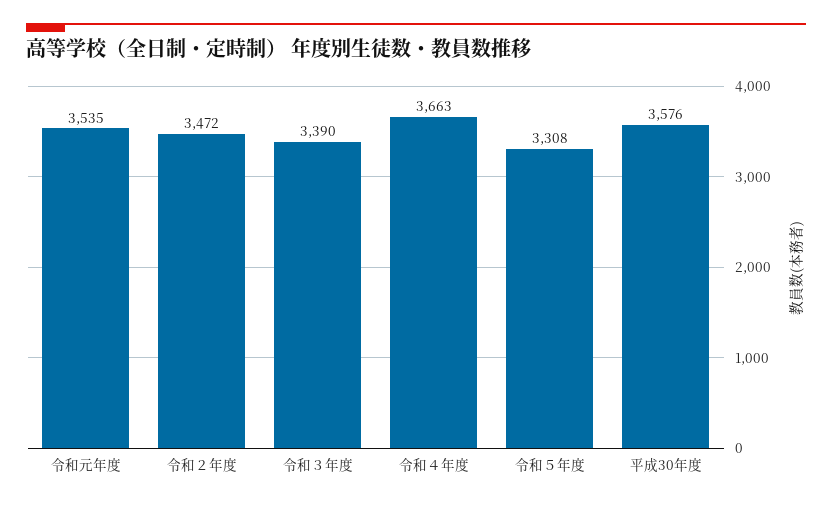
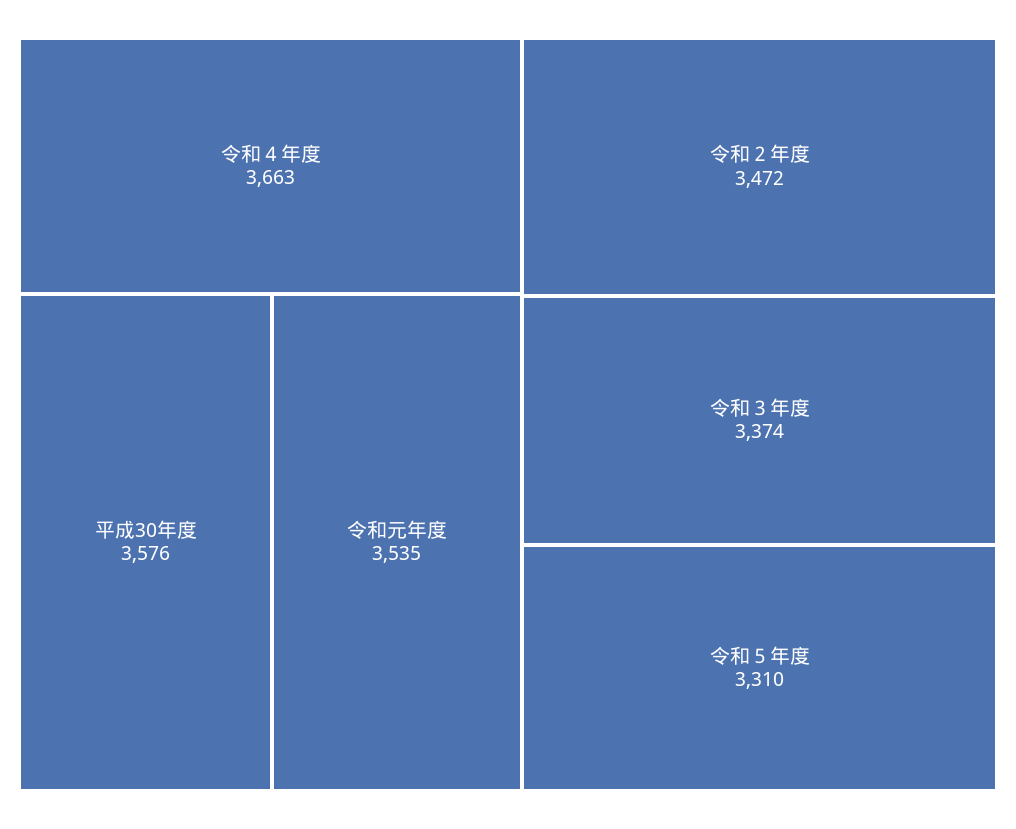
令和３年度: 3390 -> 3374
令和５年度: 3308 -> 3310

